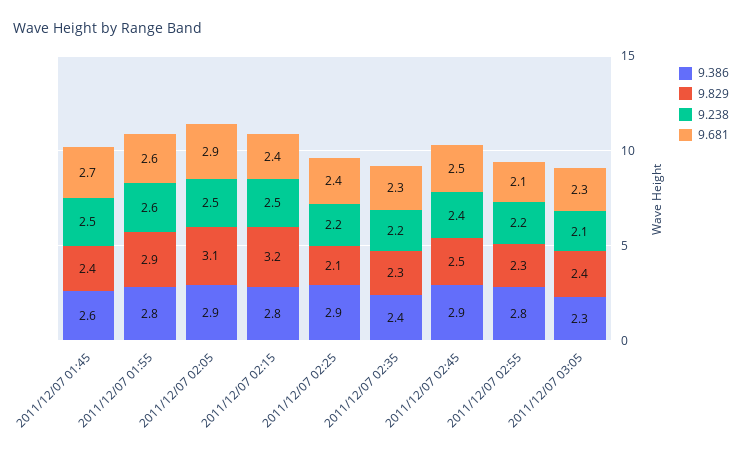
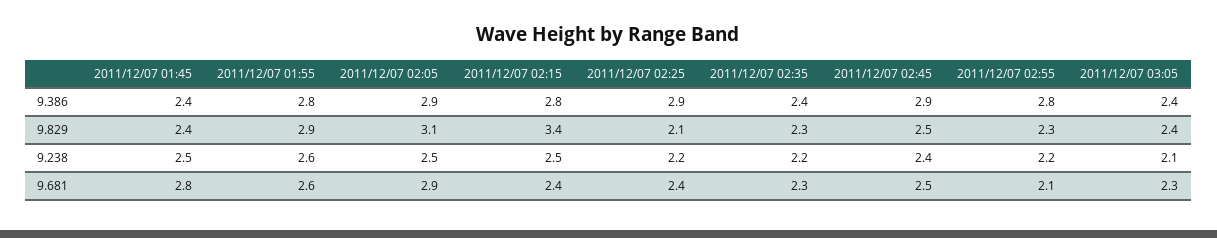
9.386, 2011/12/07 01:45: 2.6 -> 2.4
9.681, 2011/12/07 01:45: 2.7 -> 2.8
9.829, 2011/12/07 02:15: 3.2 -> 3.4
9.386, 2011/12/07 03:05: 2.3 -> 2.4

